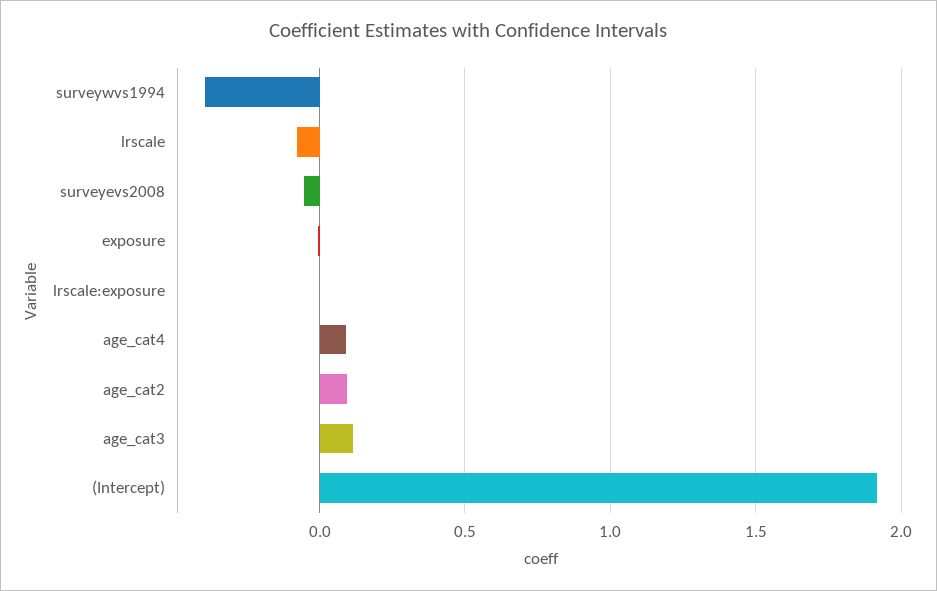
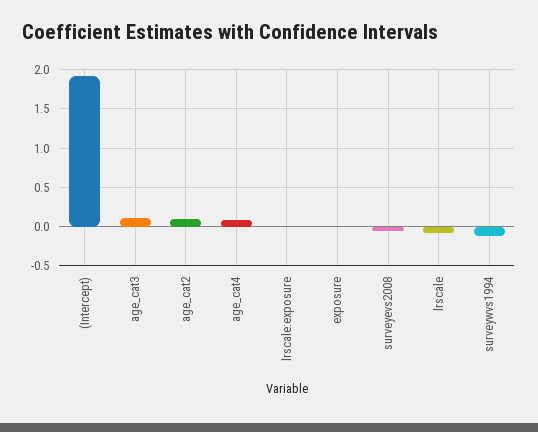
surveywvs1994: -0.4 -> -0.1

